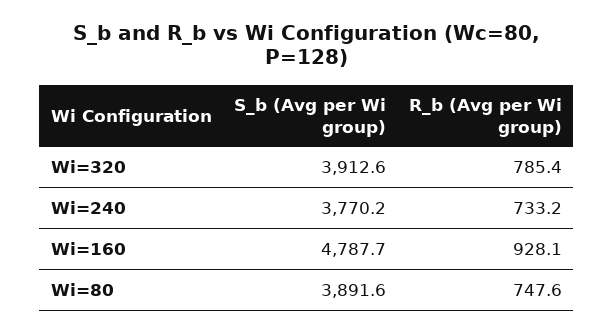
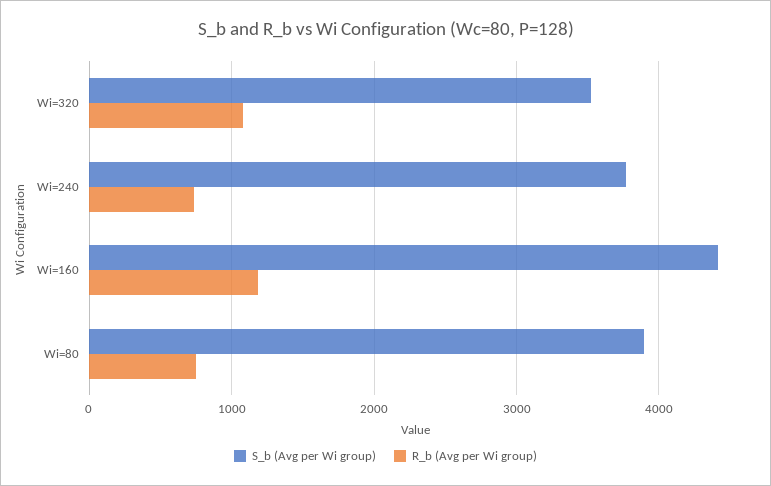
S_b (Avg per Wi group), Wi=320: 3912.6 -> 3500
R_b (Avg per Wi group), Wi=320: 785.4 -> 1100
S_b (Avg per Wi group), Wi=160: 4787.7 -> 4400
R_b (Avg per Wi group), Wi=160: 928.1 -> 1200

